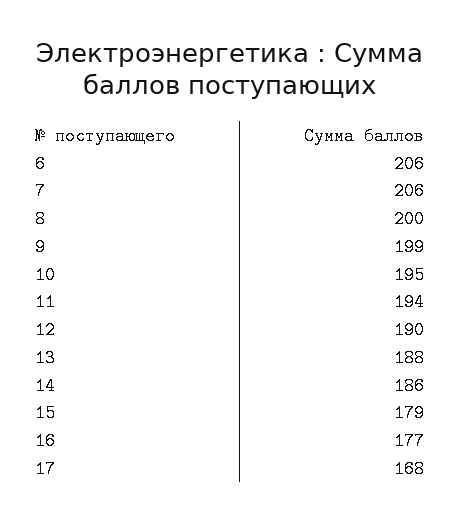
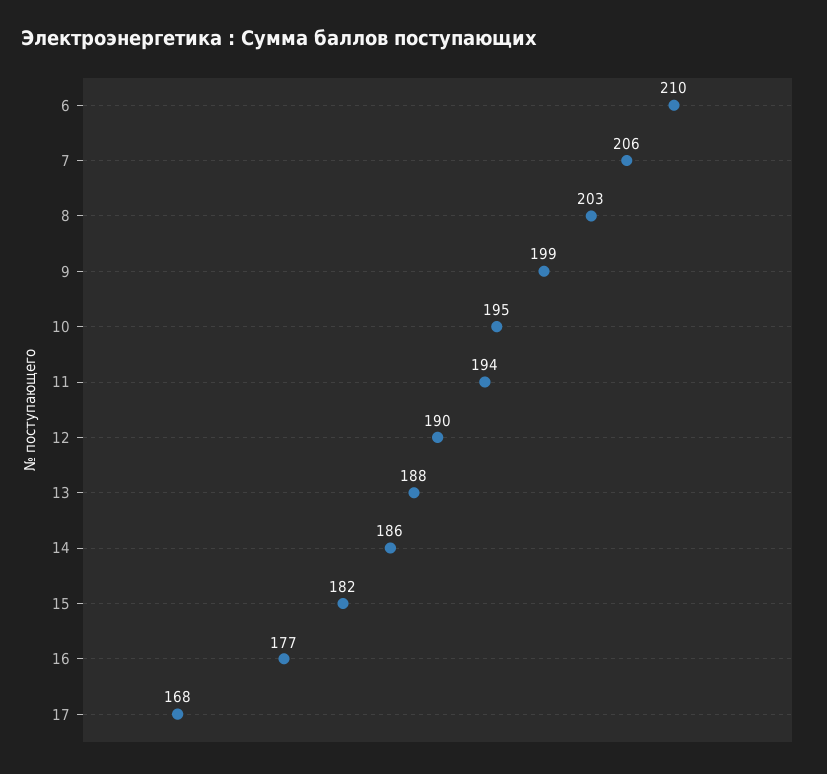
6: 206 -> 210
8: 200 -> 203
15: 179 -> 182

